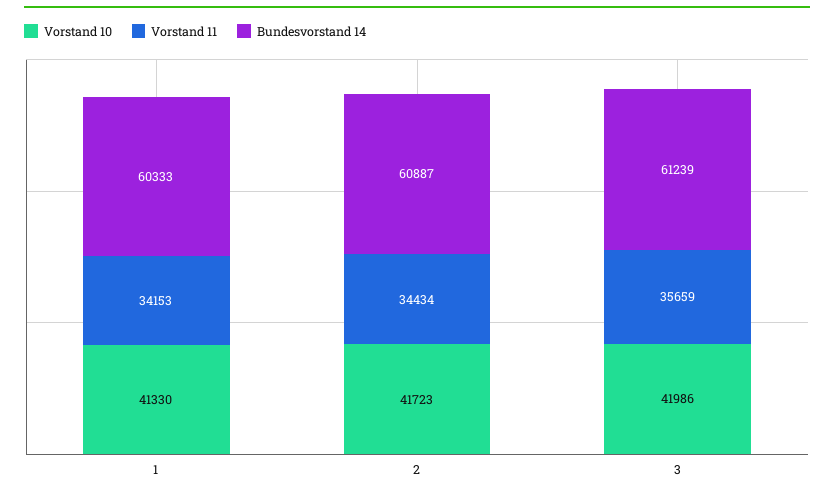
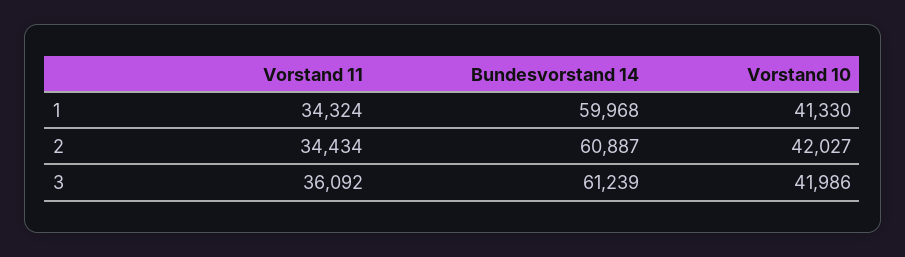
Vorstand 11, 1: 34153 -> 34324
Bundesvorstand 14, 1: 60333 -> 59968
Vorstand 10, 2: 41723 -> 42027
Vorstand 11, 3: 35659 -> 36092

